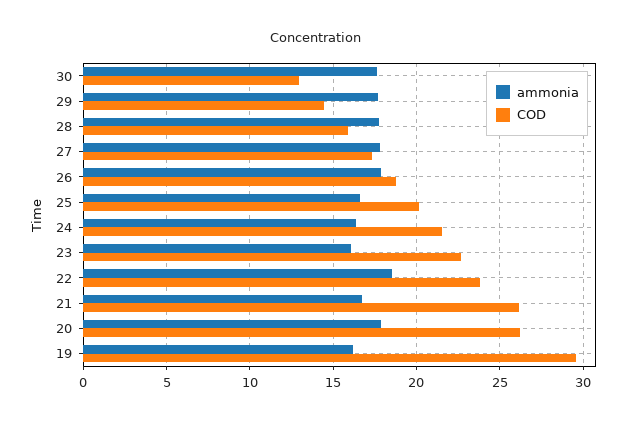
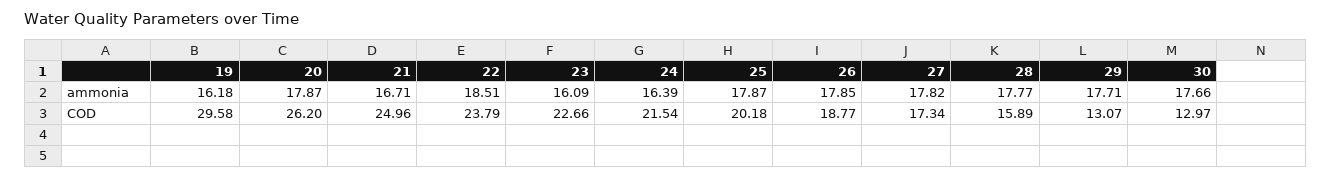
COD, 29: 14.5 -> 13.07
ammonia, 25: 16.5 -> 17.87
COD, 21: 26 -> 24.96

